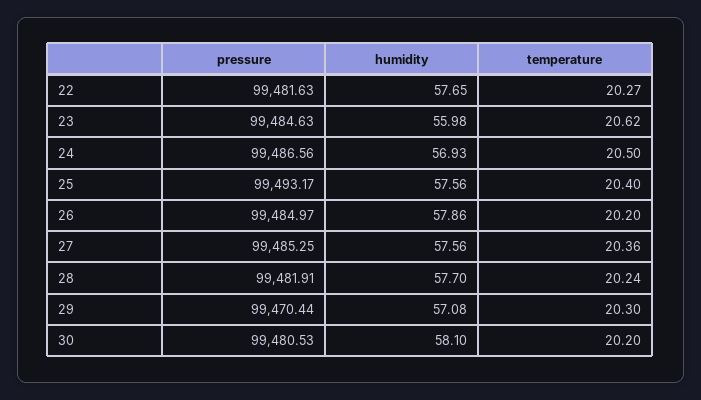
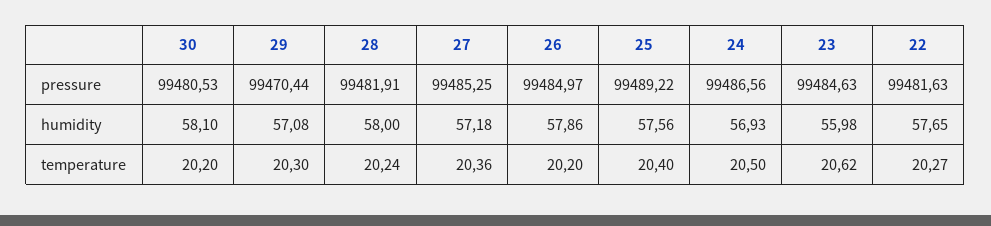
pressure, 25: 99493.17 -> 99489.22
humidity, 27: 57.56 -> 57.18
humidity, 28: 57.7 -> 58

